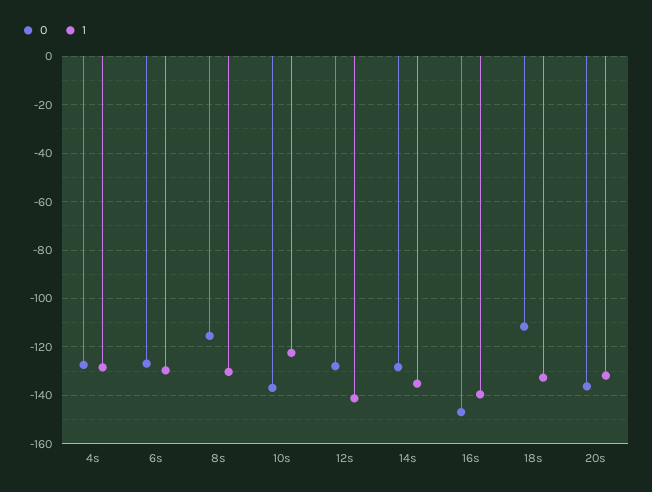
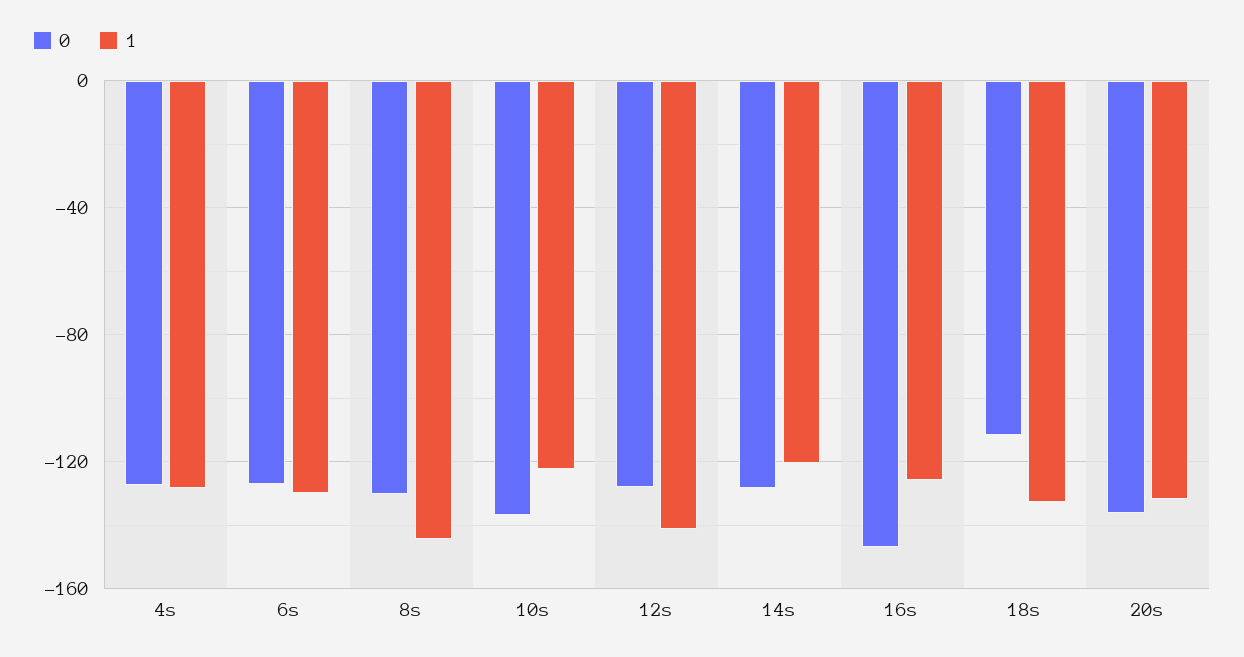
0, 8s: -115 -> -130
1, 8s: -130 -> -145
1, 14s: -135 -> -120
1, 16s: -140 -> -125

